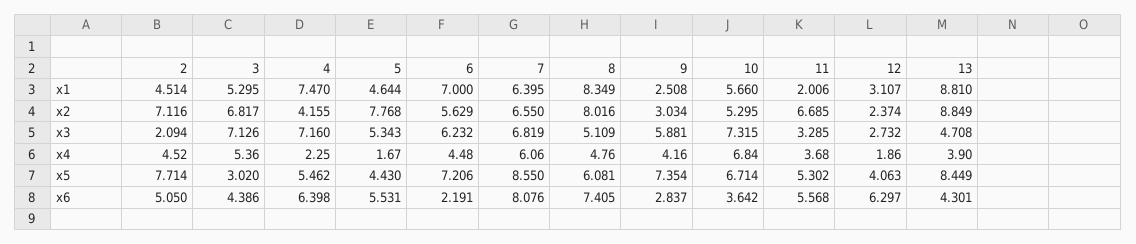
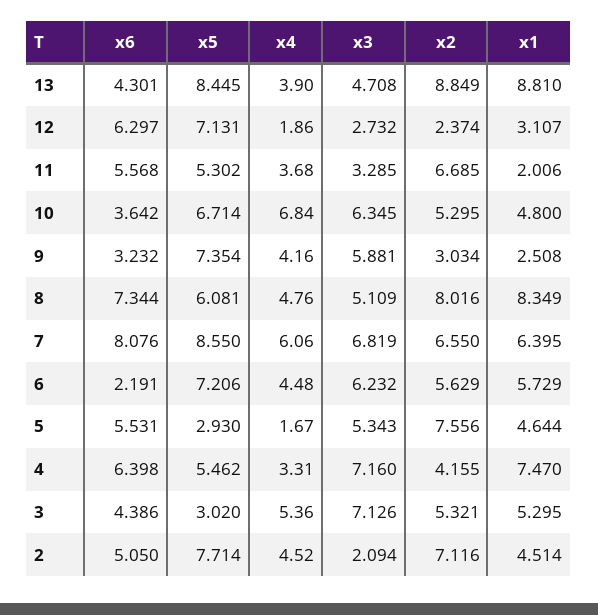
6, x1: 7 -> 5.729
10, x1: 5.66 -> 4.8
3, x2: 6.817 -> 5.321
5, x2: 7.768 -> 7.556
10, x3: 7.315 -> 6.345
4, x4: 2.25 -> 3.31
5, x5: 4.43 -> 2.93
12, x5: 4.063 -> 7.131
13, x5: 8.449 -> 8.445
8, x6: 7.405 -> 7.344
9, x6: 2.837 -> 3.232

